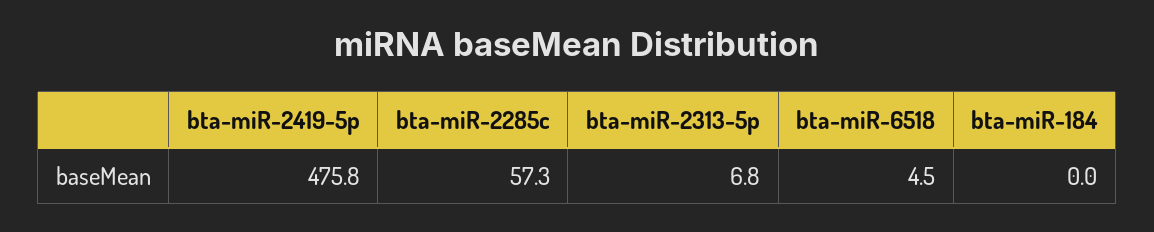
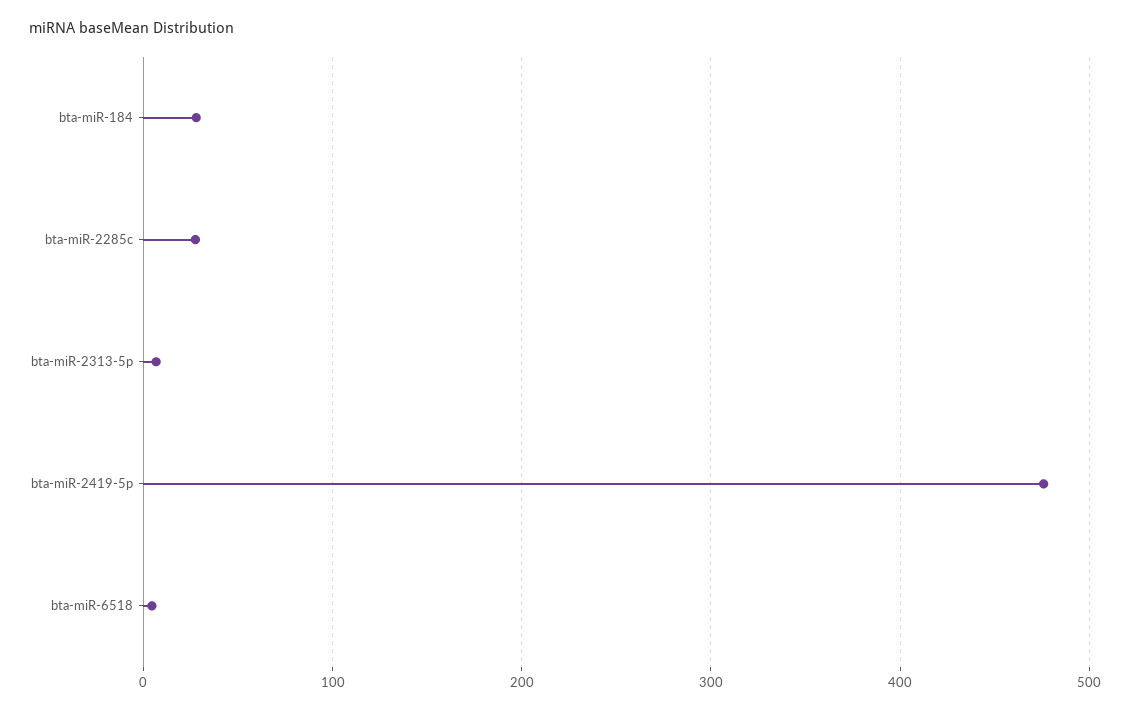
bta-miR-2285c: 57.3 -> 30
bta-miR-184: 0 -> 30

